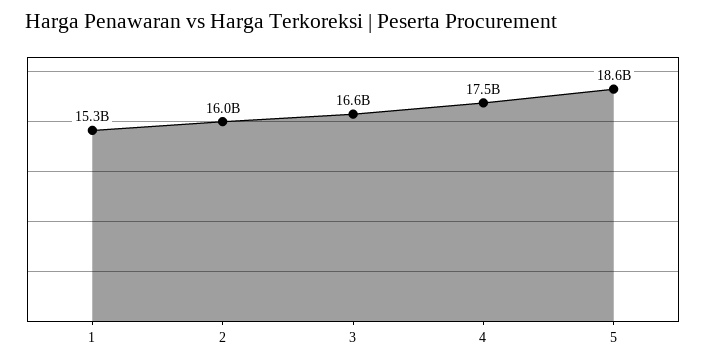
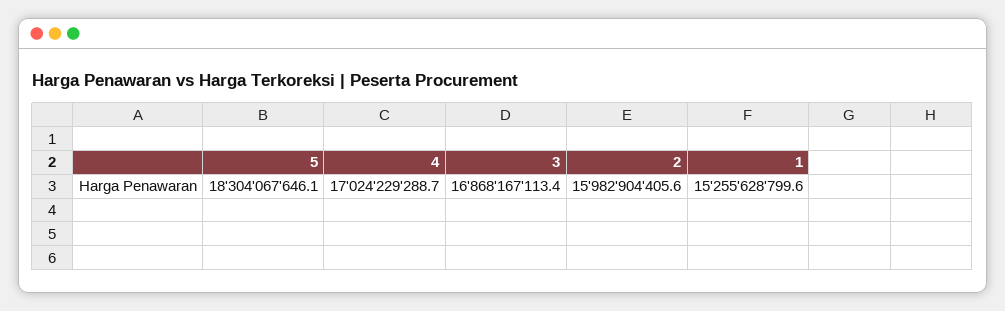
3: 16600000000 -> 16868167113.4
4: 17500000000 -> 17024229288.7
5: 18600000000 -> 18304067646.1

